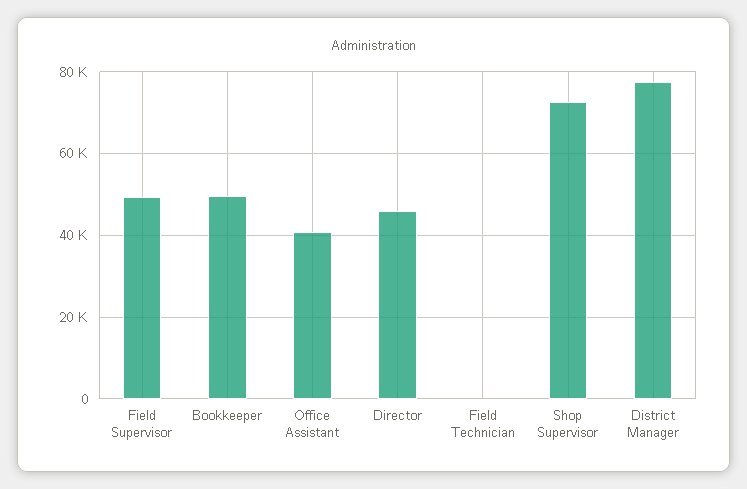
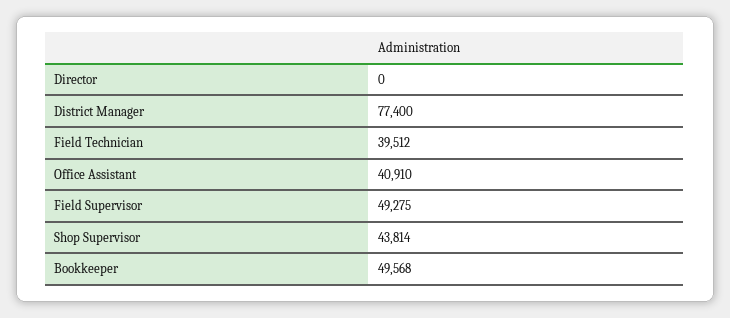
Director: 46000 -> 0
Field Technician: 0 -> 39512
Shop Supervisor: 72000 -> 43814

